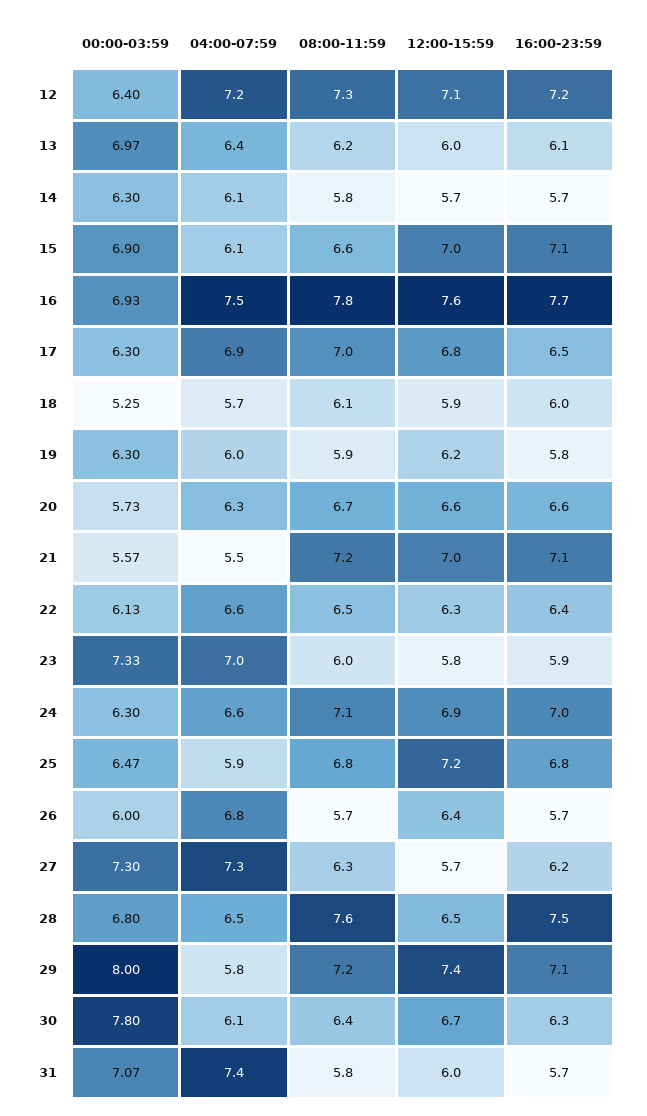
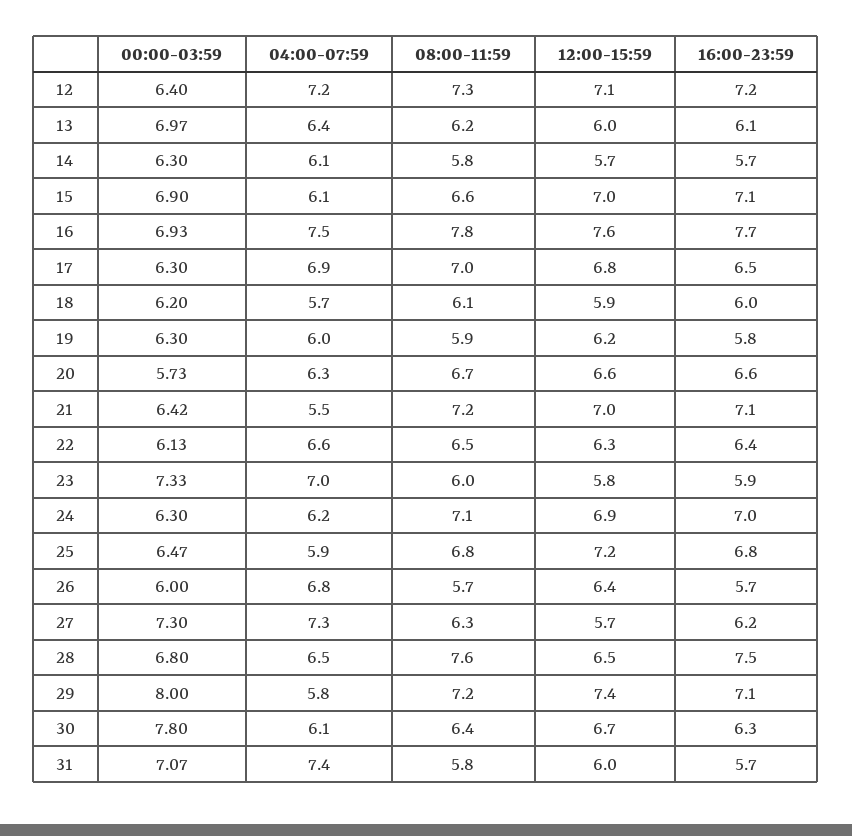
00:00-03:59, 18: 5.25 -> 6.2
00:00-03:59, 21: 5.57 -> 6.42
04:00-07:59, 24: 6.6 -> 6.2

